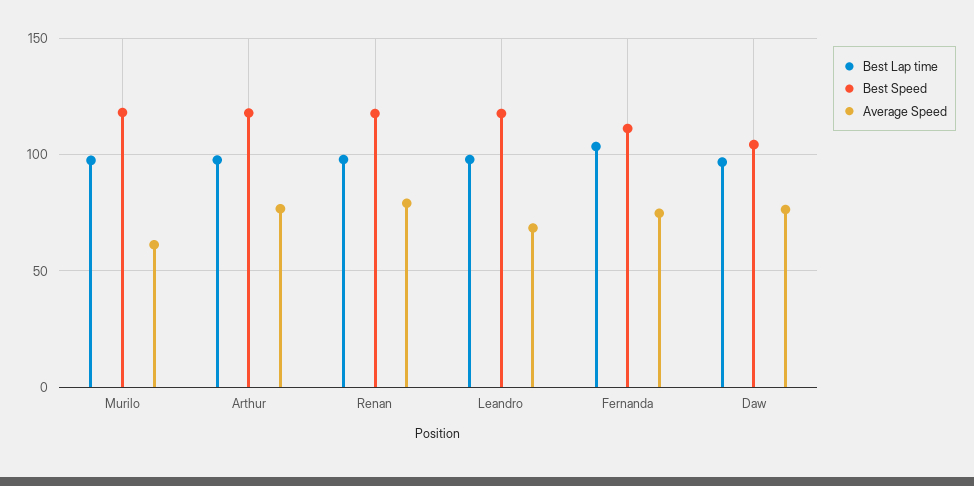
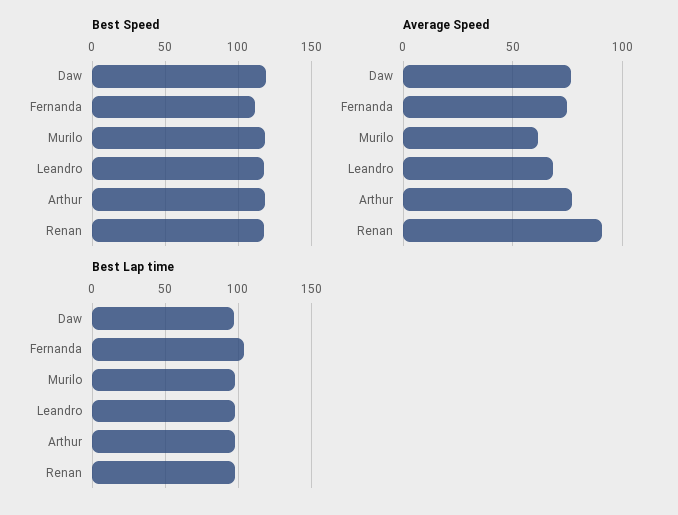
Average Speed, Renan: 80 -> 90
Best Speed, Daw: 105 -> 120

